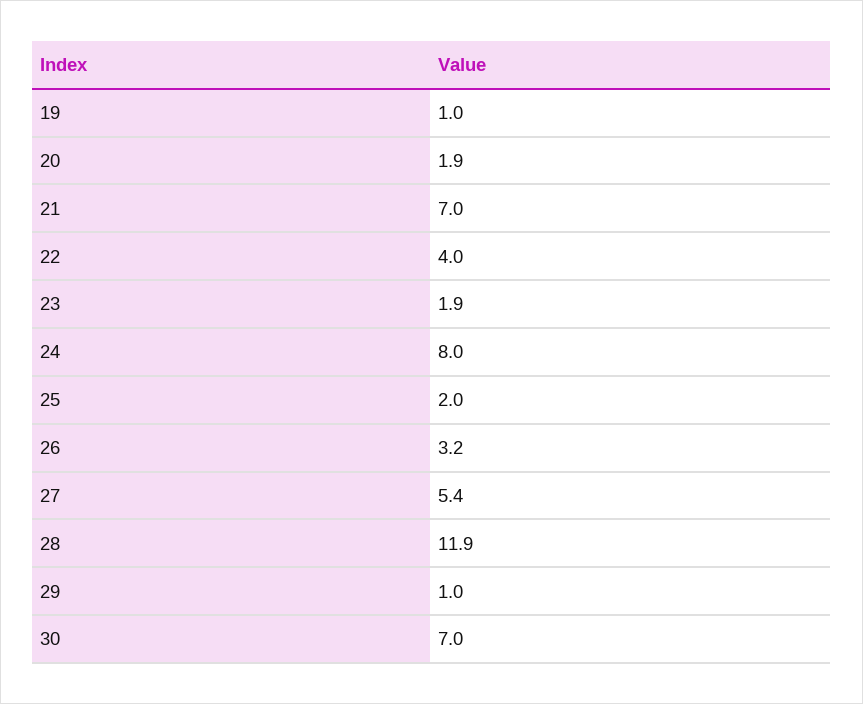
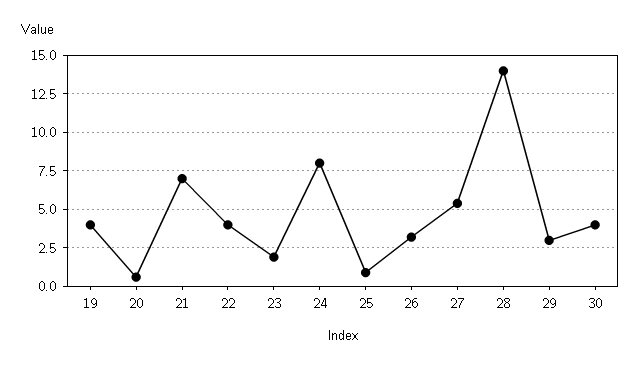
19: 1 -> 4
20: 1.9 -> 0.5
25: 2 -> 1
28: 11.9 -> 14
29: 1 -> 3
30: 7 -> 4

